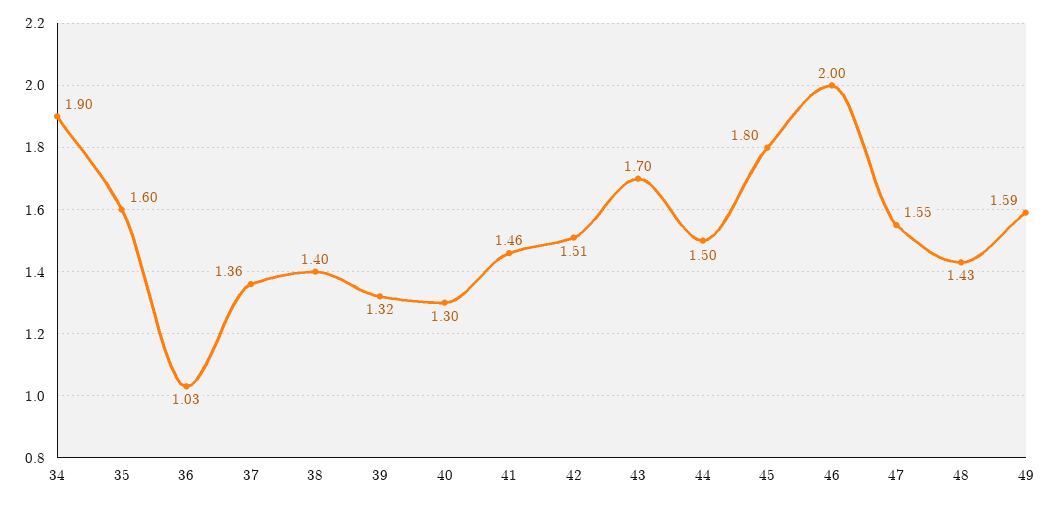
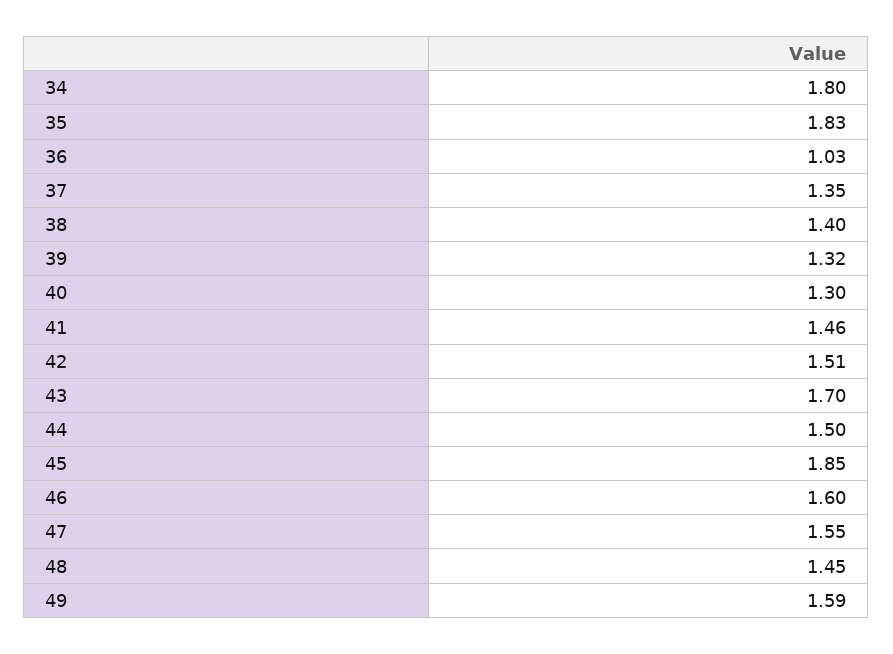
34: 1.9 -> 1.8
35: 1.6 -> 1.83
37: 1.36 -> 1.35
45: 1.8 -> 1.85
46: 2 -> 1.6
48: 1.43 -> 1.45

